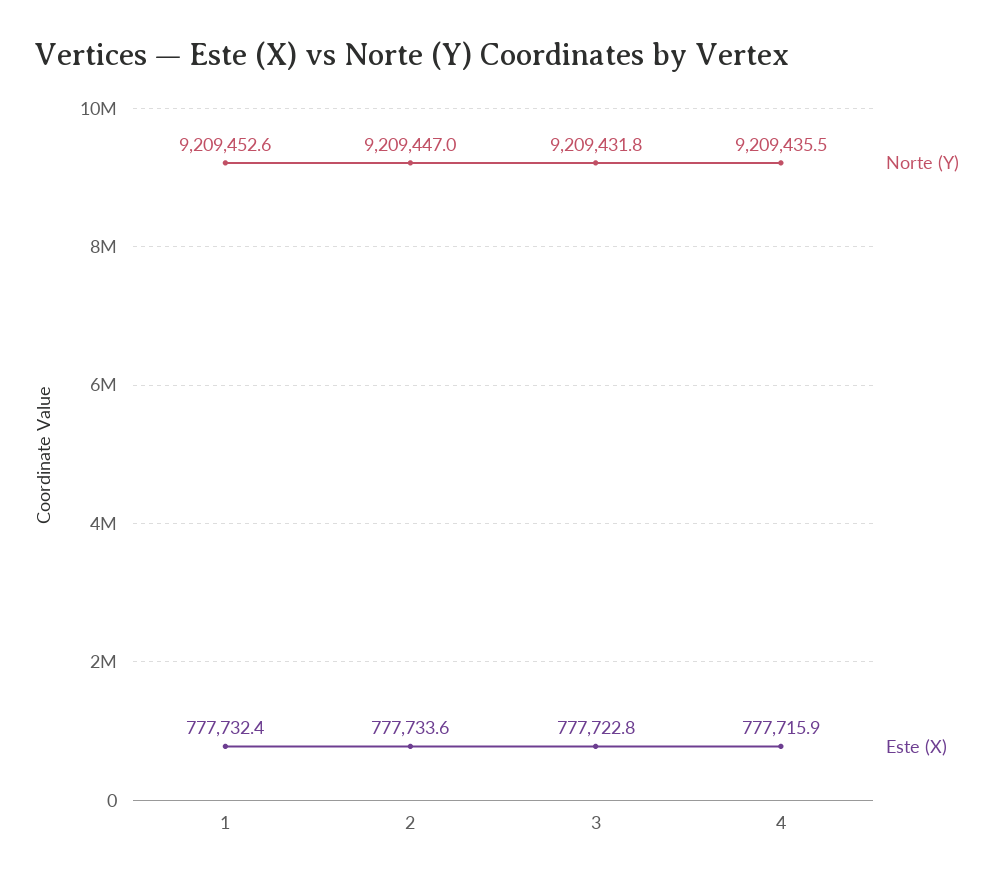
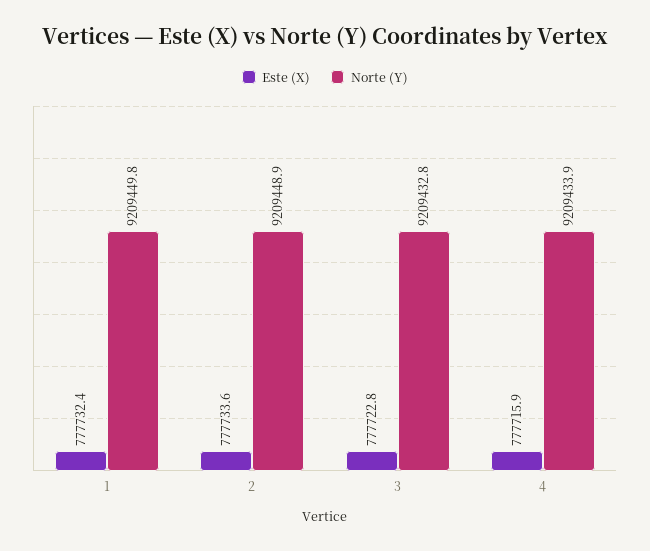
Norte (Y), 1: 9209452.6 -> 9209449.8
Norte (Y), 2: 9209447 -> 9209448.9
Norte (Y), 3: 9209431.8 -> 9209432.8
Norte (Y), 4: 9209435.5 -> 9209433.9

